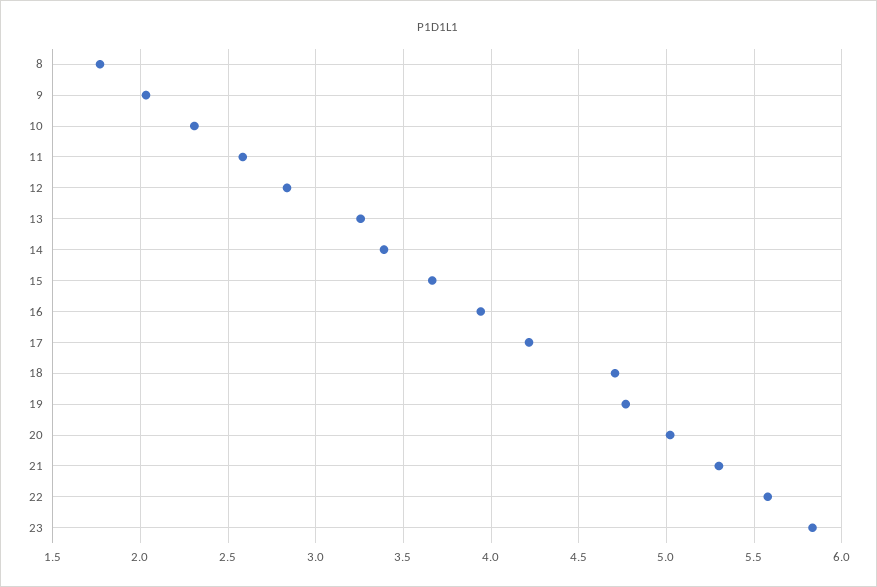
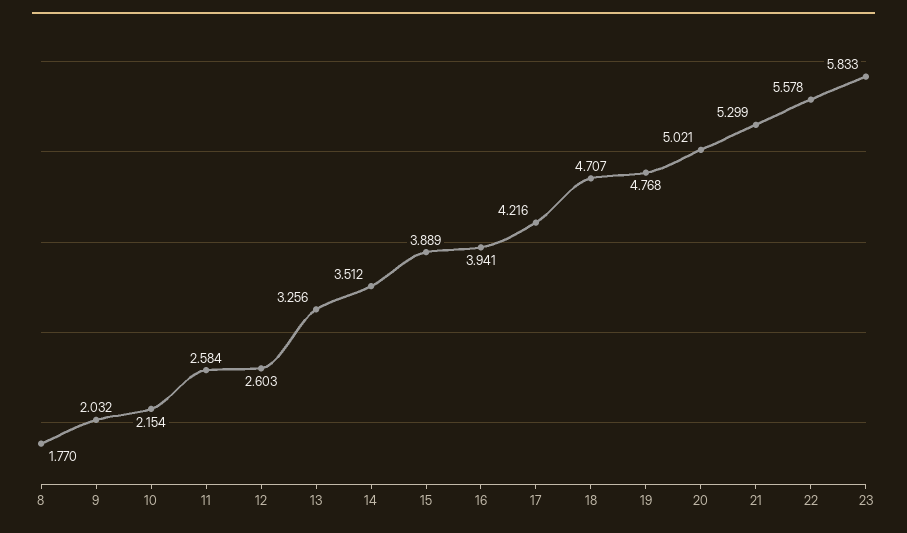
10: 2.3 -> 2.154
12: 2.85 -> 2.603
14: 3.4 -> 3.512
15: 3.65 -> 3.889

